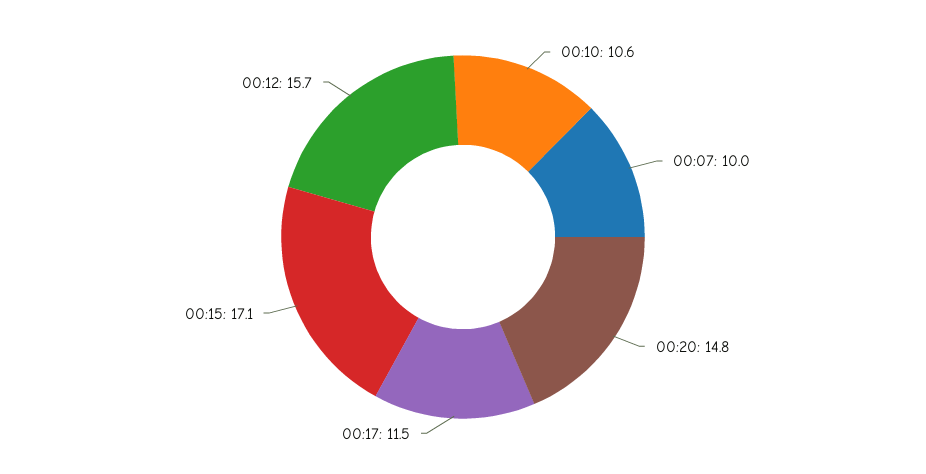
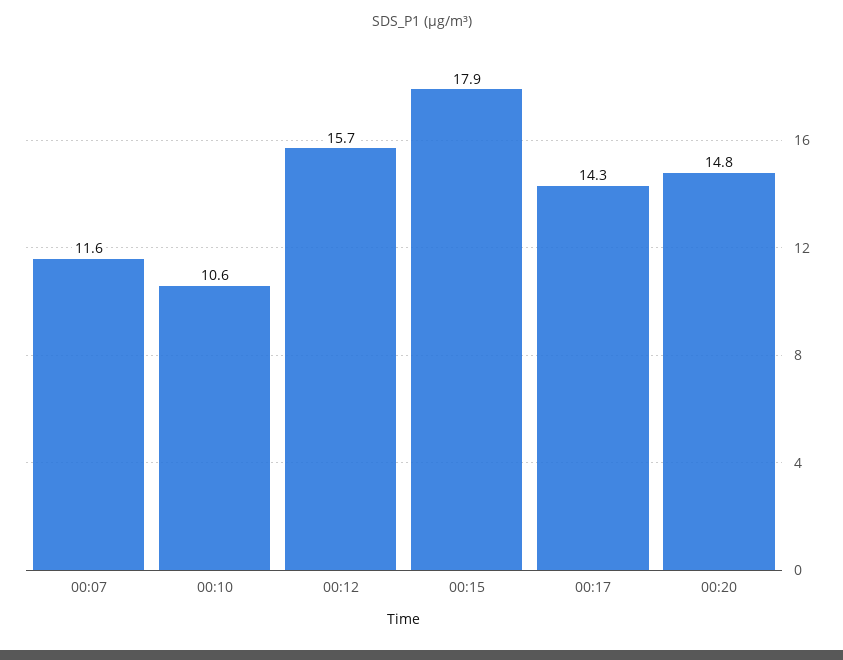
00:07: 10 -> 11.6
00:17: 11.5 -> 14.3
00:15: 17.1 -> 17.9

